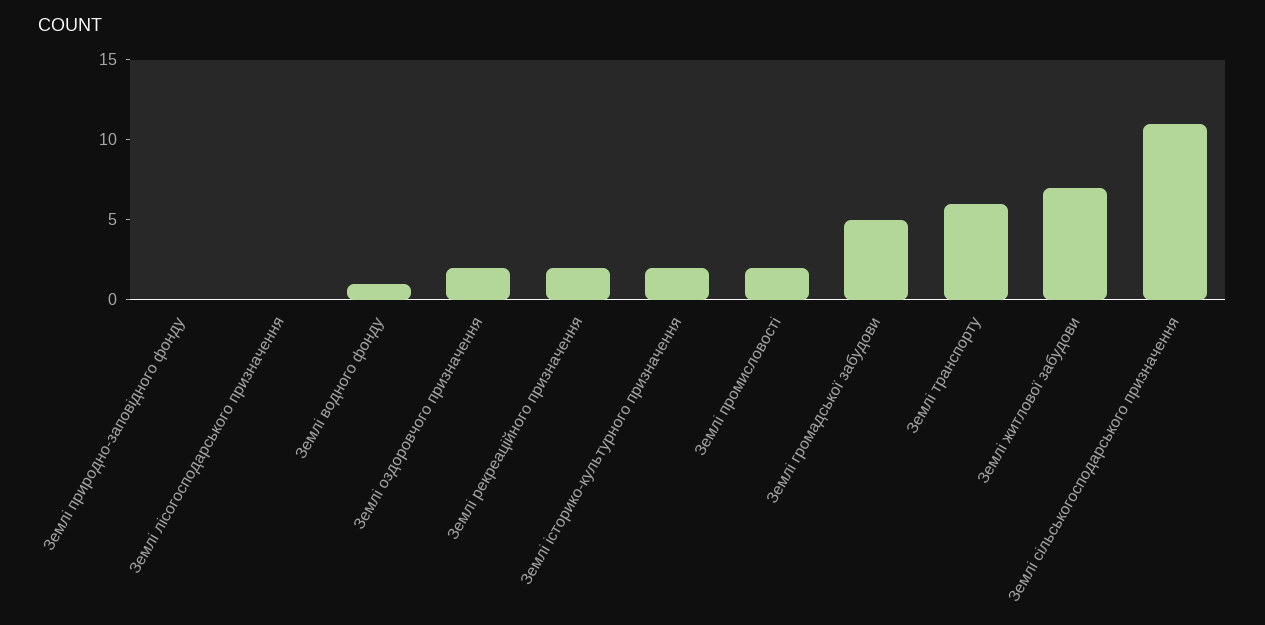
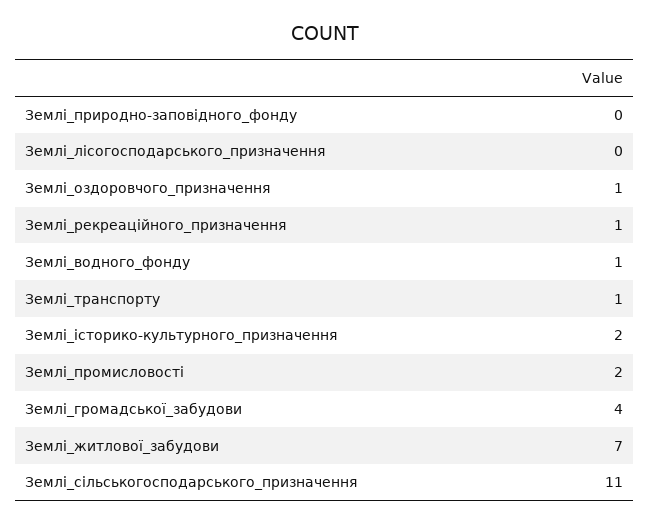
Землі оздоровчого призначення: 2 -> 1
Землі рекреаційного призначення: 2 -> 1
Землі громадської забудови: 5 -> 4
Землі транспорту: 6 -> 1

